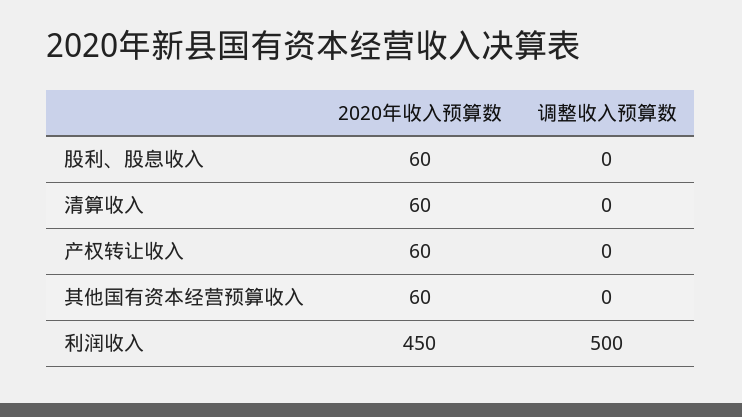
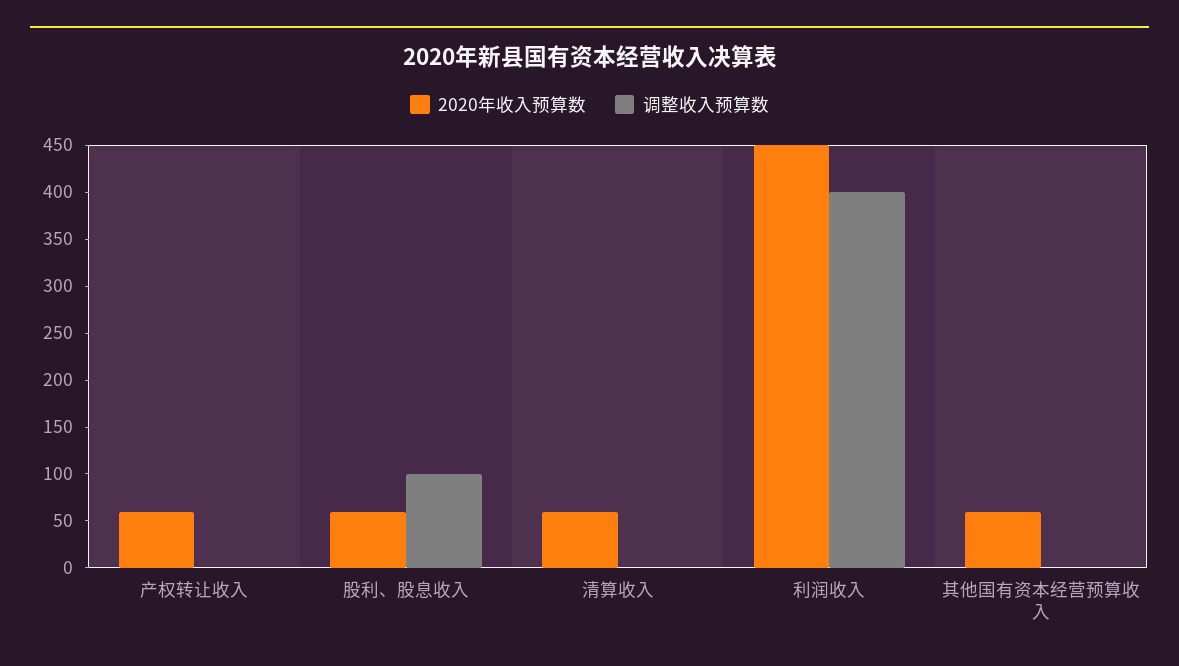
调整收入预算数, 股利、股息收入: 0 -> 100
调整收入预算数, 利润收入: 500 -> 400

